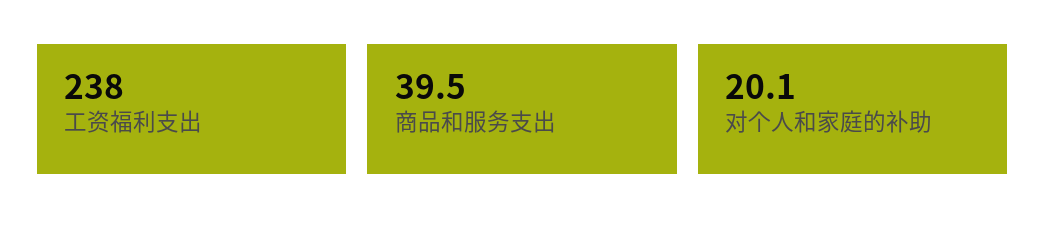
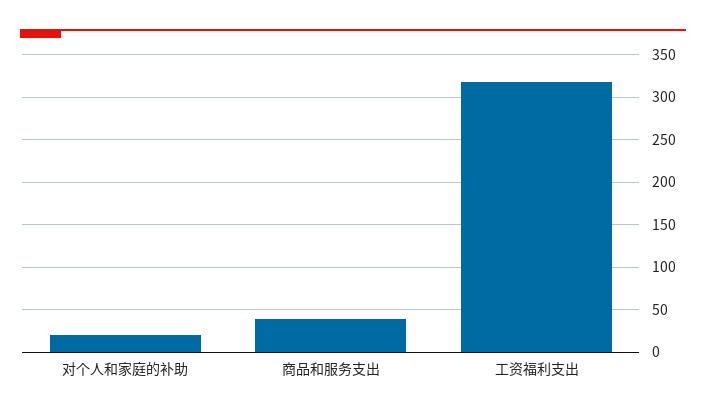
工资福利支出: 238 -> 320

